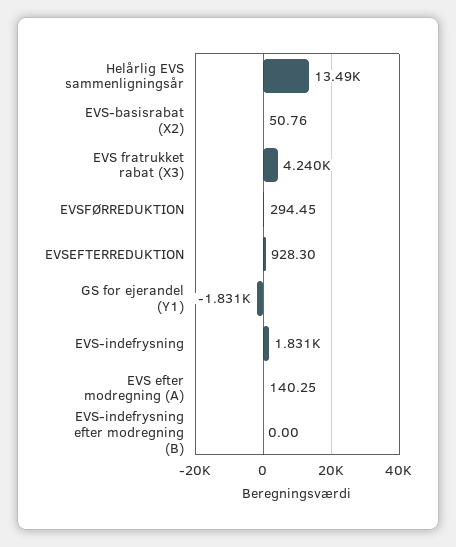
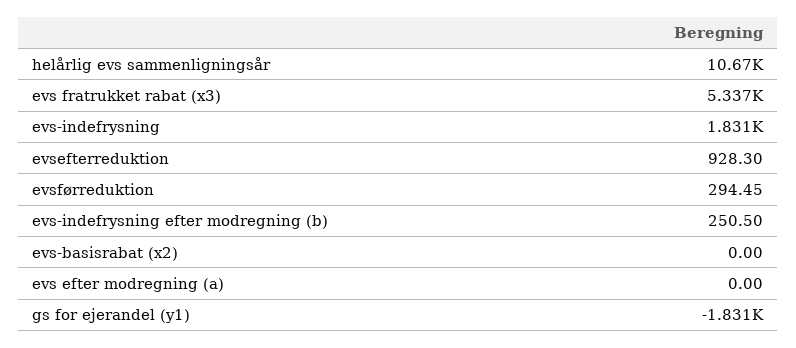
Helårlig EVS sammenligningsår: 13490 -> 10670
EVS-basisrabat (X2): 50.76 -> 0
EVS fratrukket rabat (X3): 4240 -> 5337
EVS efter modregning (A): 140.25 -> 0
EVS-indefrysning efter modregning (B): 0 -> 250.5

